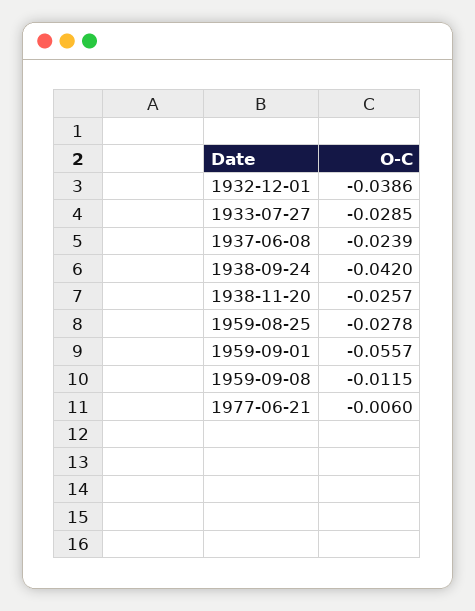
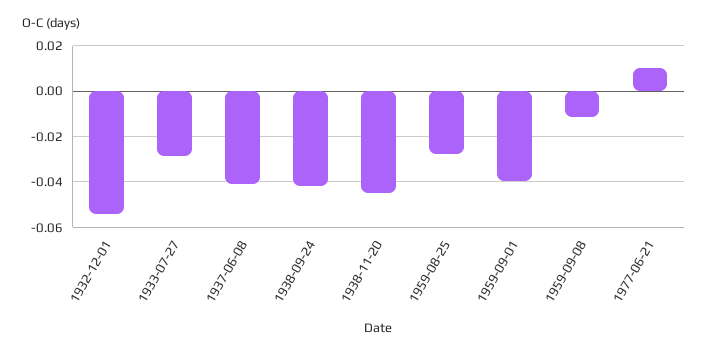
1932-12-01: -0.0386 -> -0.055
1937-06-08: -0.0239 -> -0.04
1938-11-20: -0.0257 -> -0.045
1959-09-01: -0.0557 -> -0.04
1977-06-21: -0.006 -> 0.01

